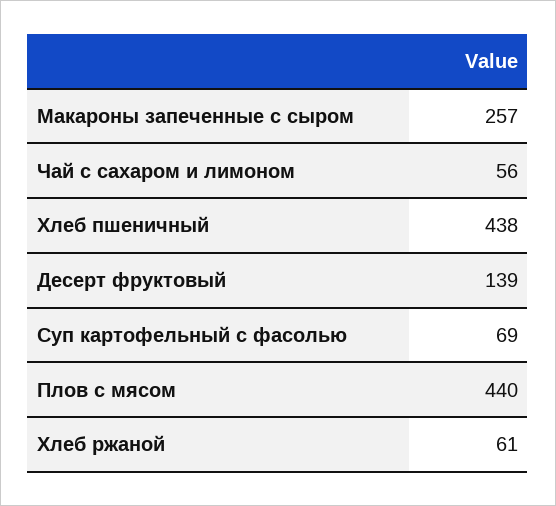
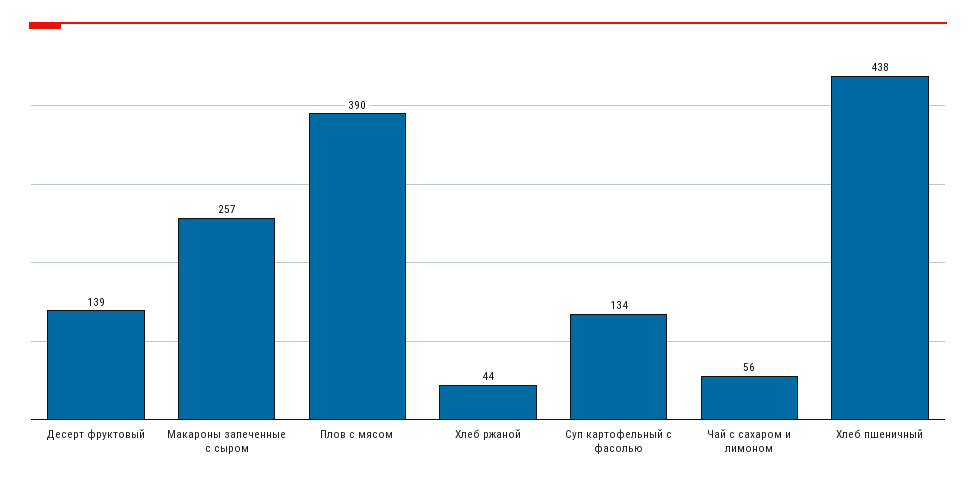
Суп картофельный с фасолью: 69 -> 134
Плов с мясом: 440 -> 390
Хлеб ржаной: 61 -> 44

